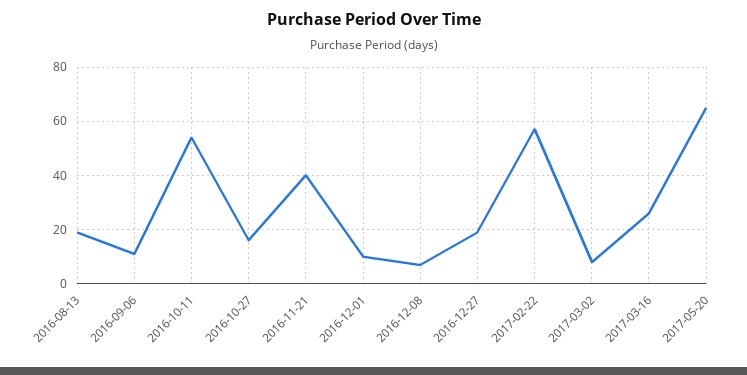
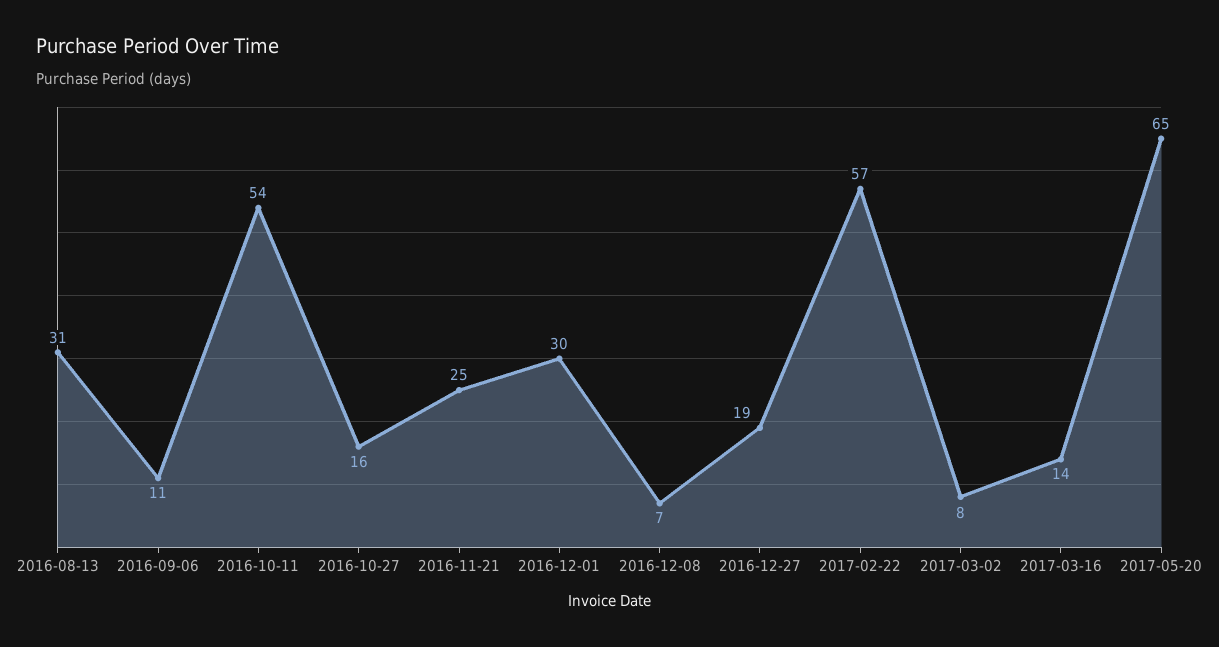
2016-08-13: 20 -> 31
2016-11-21: 40 -> 25
2016-12-01: 10 -> 30
2017-03-16: 25 -> 14

